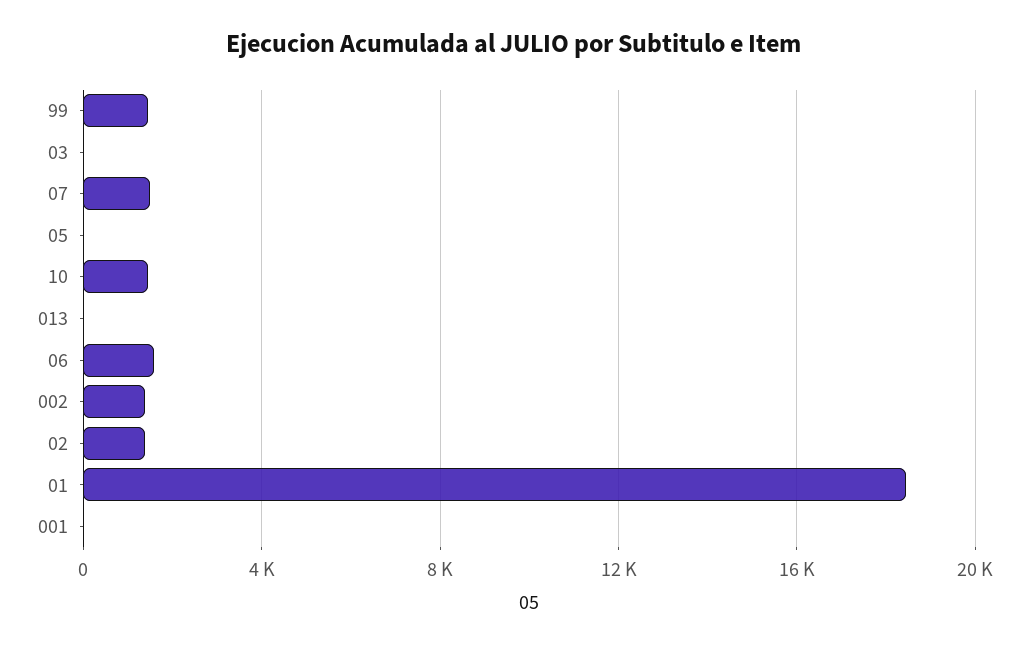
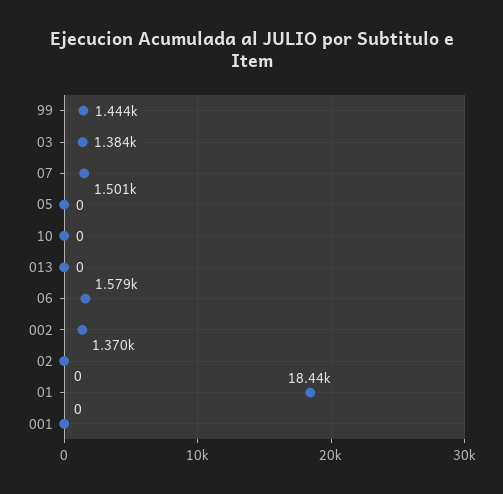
03: 0 -> 1384
10: 1500 -> 0
02: 1500 -> 0

